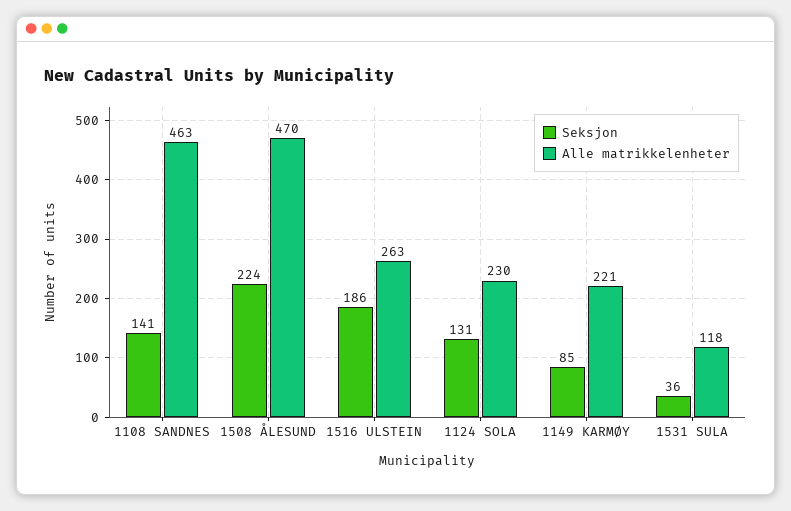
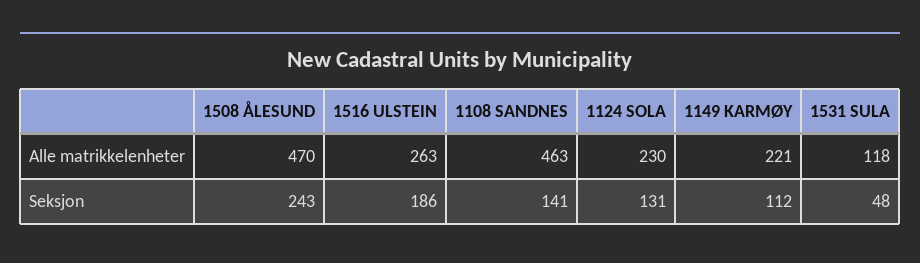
Seksjon, 1508 ÅLESUND: 224 -> 243
Seksjon, 1149 KARMØY: 85 -> 112
Seksjon, 1531 SULA: 36 -> 48

